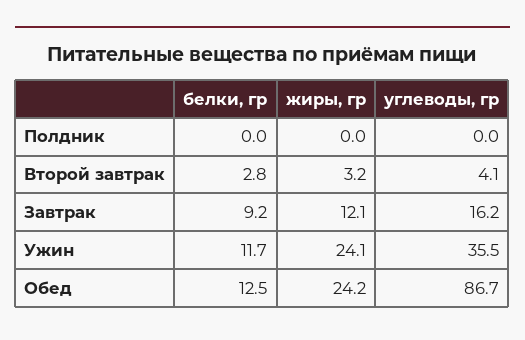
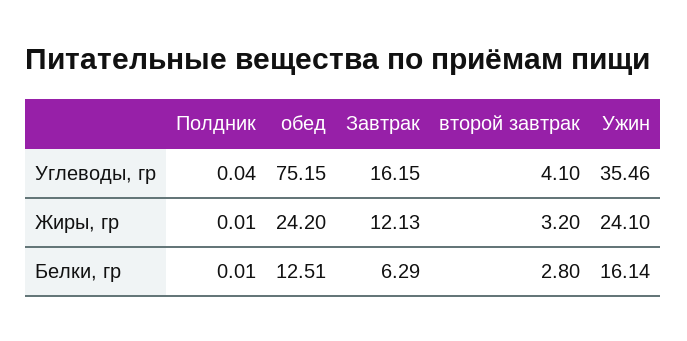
белки, гр, Завтрак: 9.2 -> 6.29
белки, гр, Ужин: 11.7 -> 16.14
углеводы, гр, Обед: 86.7 -> 75.15

